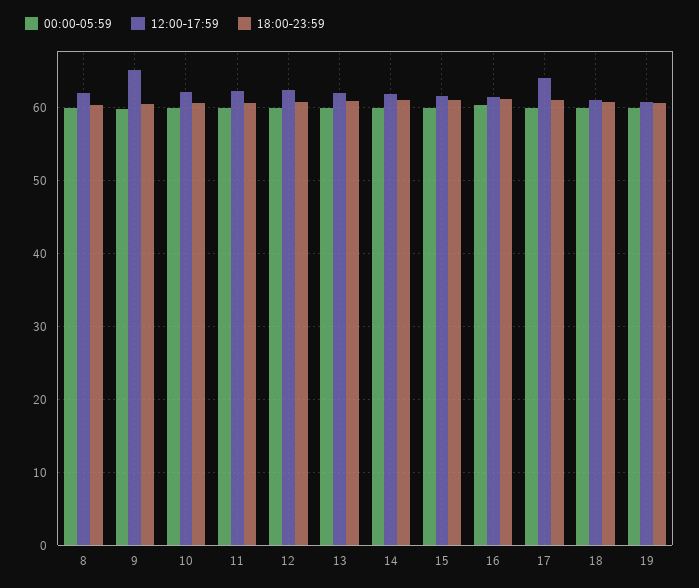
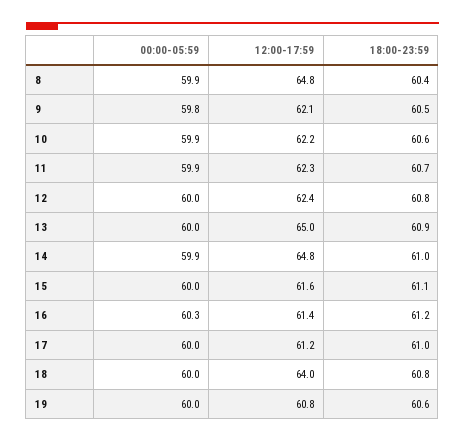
12:00-17:59, 8: 62 -> 64.8
12:00-17:59, 9: 65 -> 62.1
12:00-17:59, 13: 62 -> 65
12:00-17:59, 14: 62 -> 64.8
12:00-17:59, 17: 64 -> 61.2
12:00-17:59, 18: 61 -> 64

